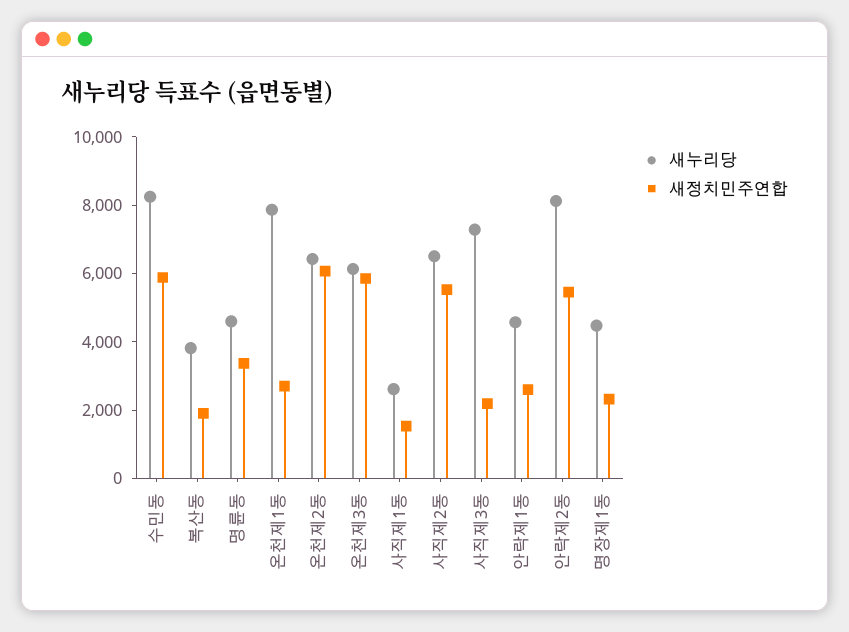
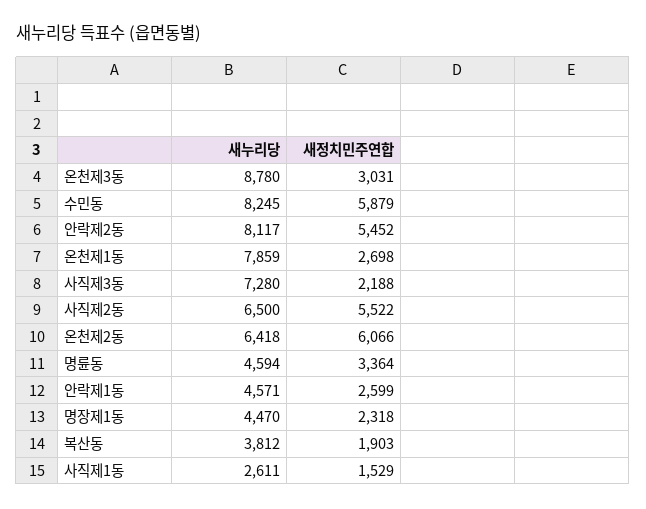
새누리당, 온천제3동: 6000 -> 8780
새정치민주연합, 온천제3동: 6000 -> 3031

